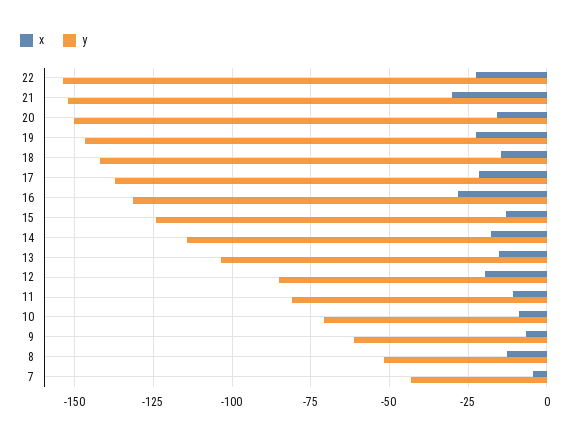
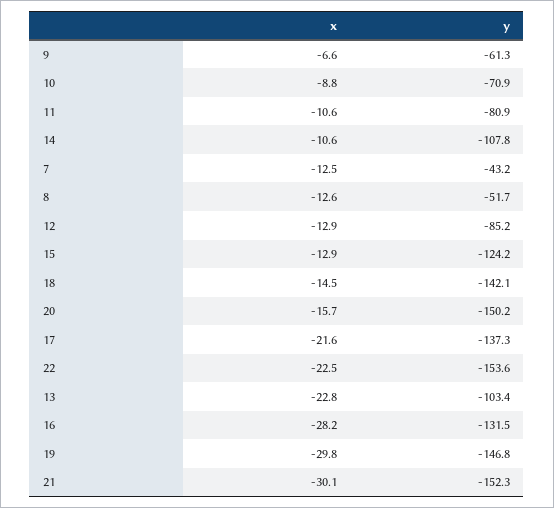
x, 19: -22.5 -> -29.8
x, 14: -17.5 -> -10.6
y, 14: -115 -> -107.8
x, 13: -15 -> -22.8
x, 12: -20 -> -12.9
x, 7: -5 -> -12.5

